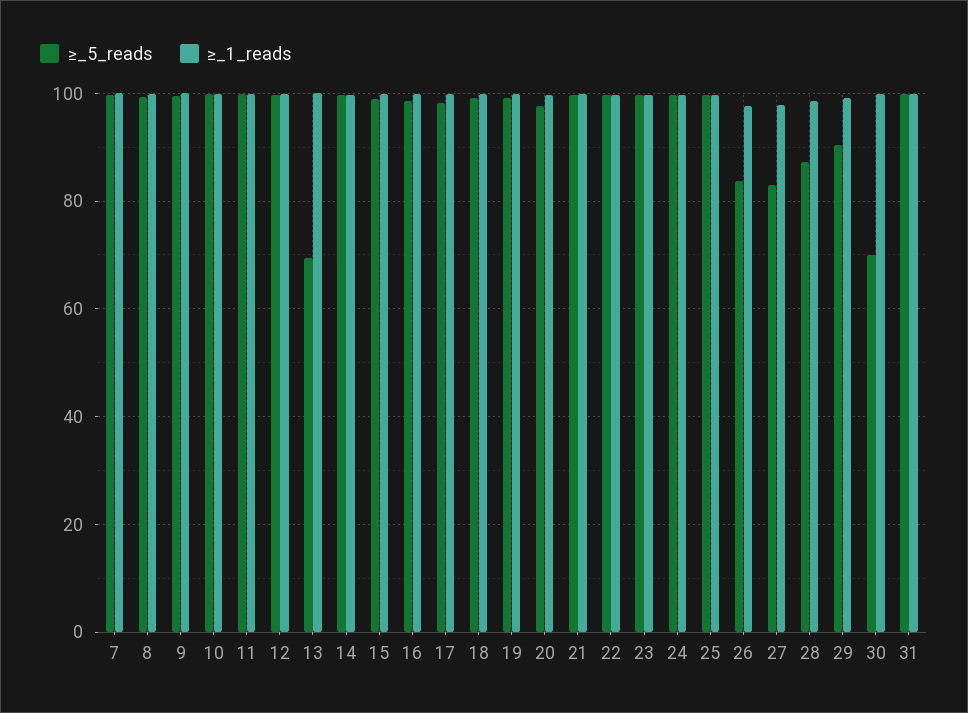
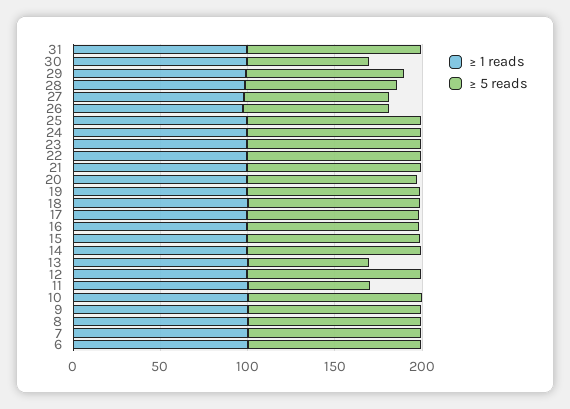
≥_5_reads, 11: 100 -> 70
≥_1_reads, 6: none -> 100
≥_5_reads, 6: none -> 100

